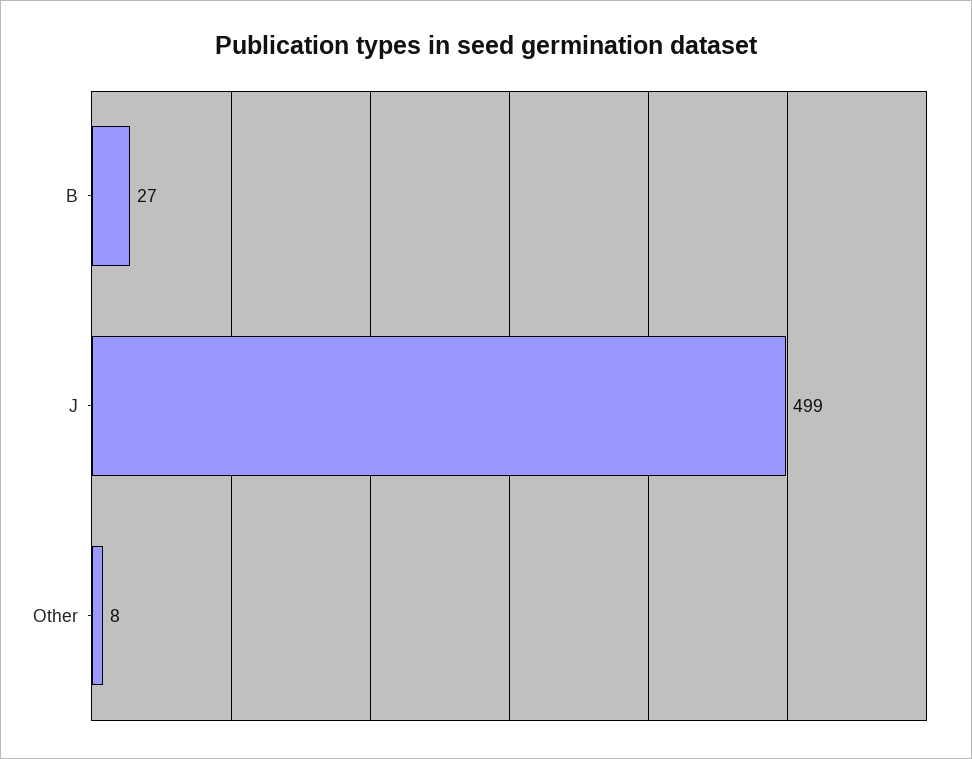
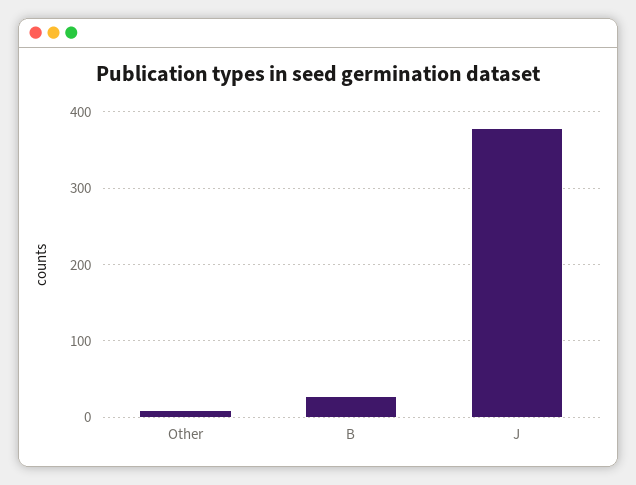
J: 499 -> 380

